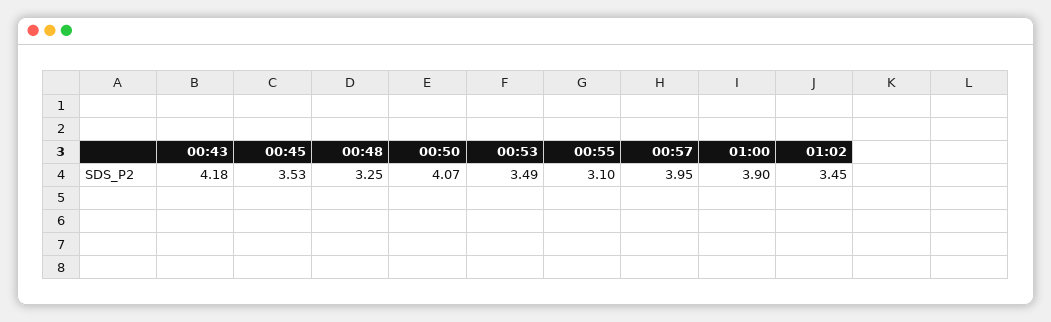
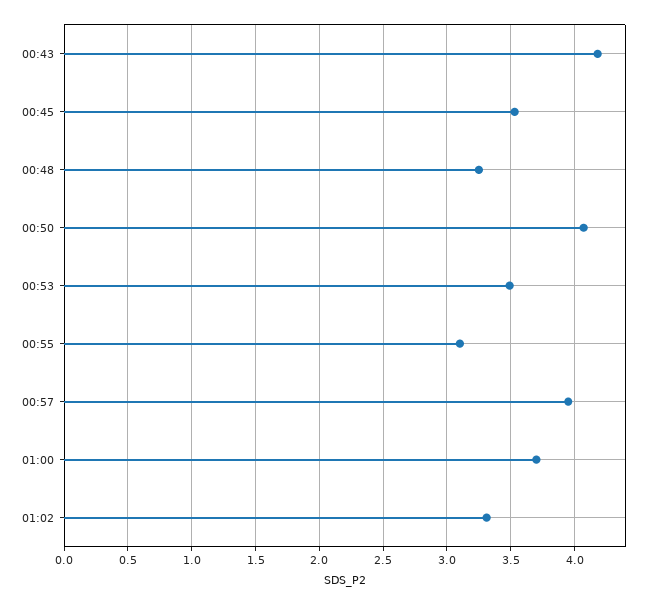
01:00: 3.9 -> 3.7
01:02: 3.45 -> 3.3

